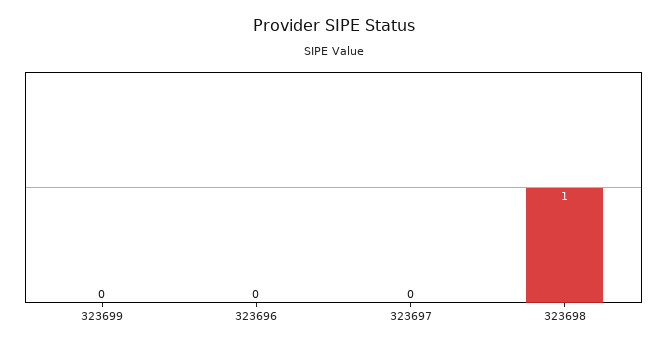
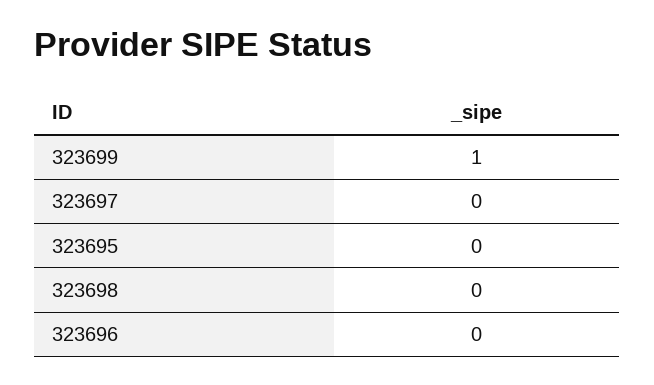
323699: 0 -> 1
323698: 1 -> 0
323695: none -> 0

